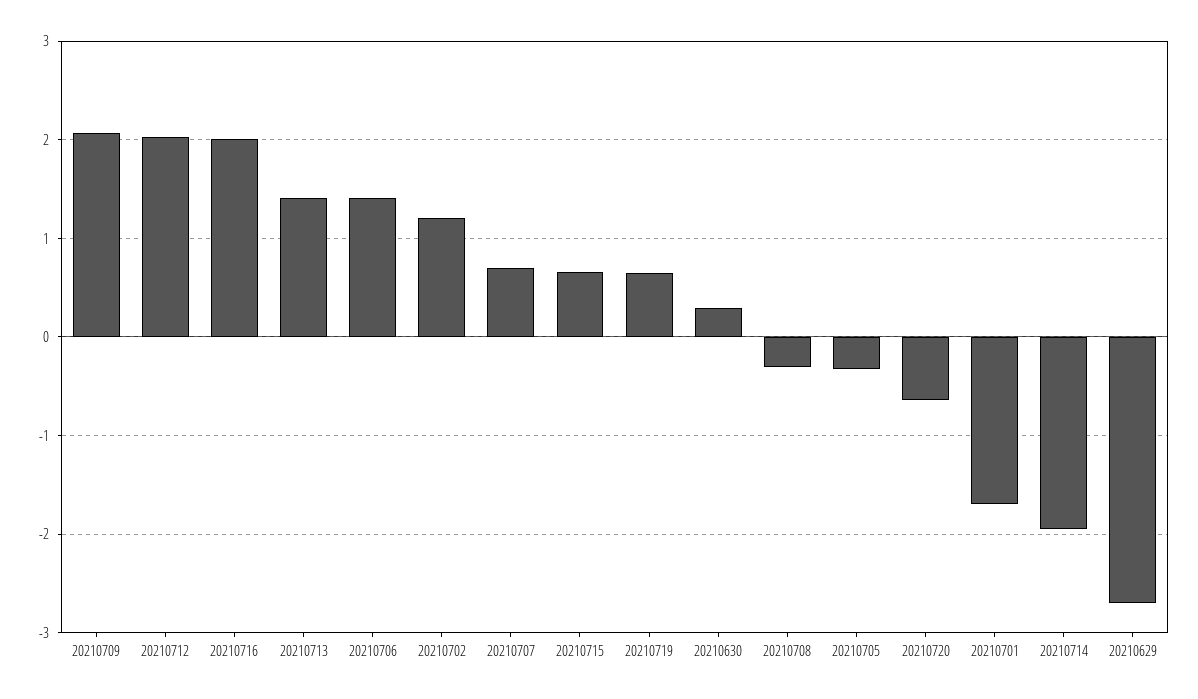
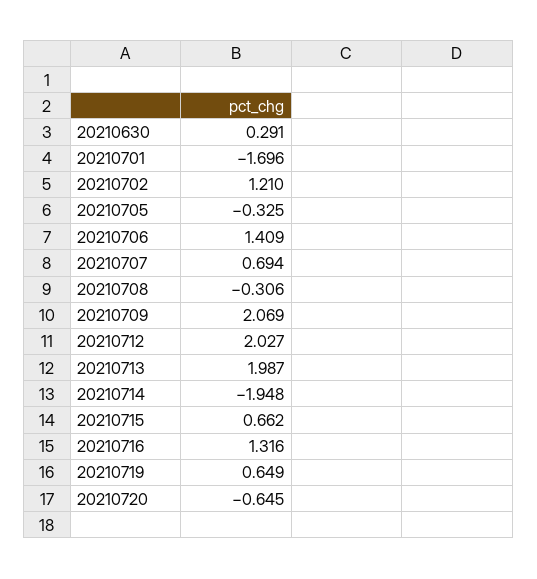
20210716: 2 -> 1.316
20210713: 1.4 -> 1.987
20210629: -2.7 -> none

